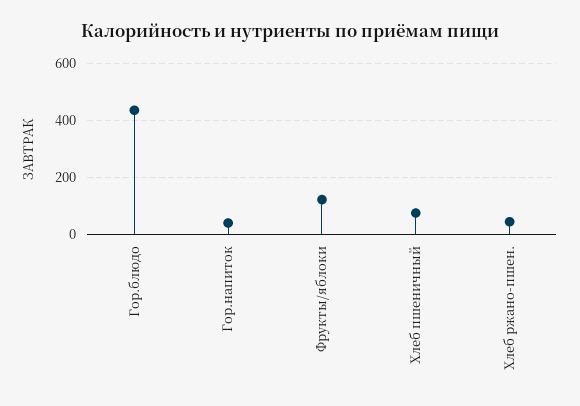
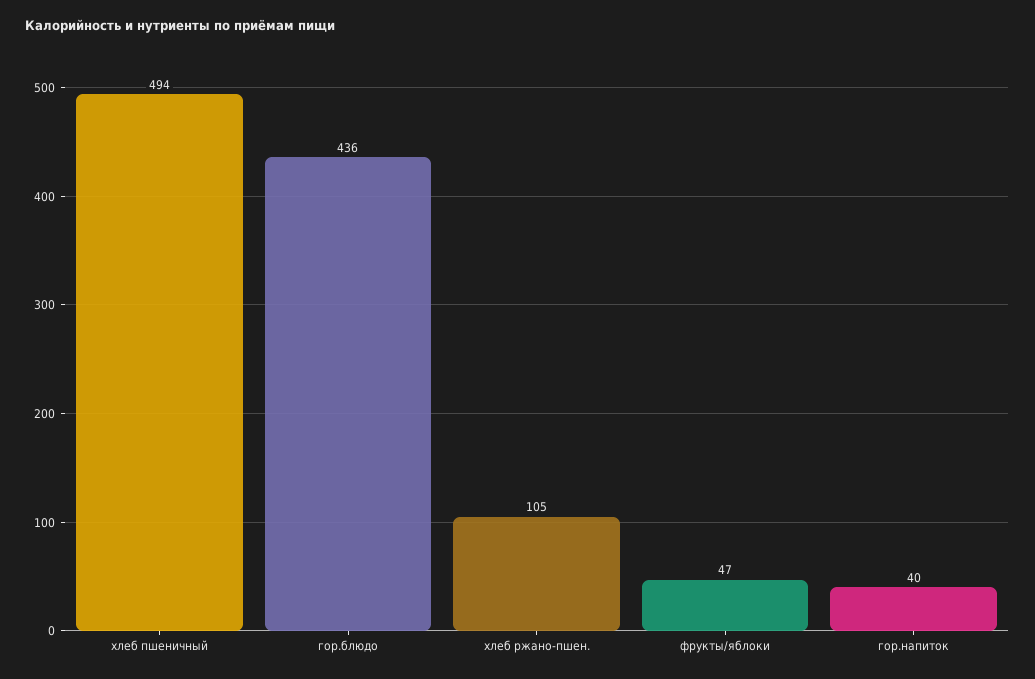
Фрукты/яблоки: 125 -> 47
Хлеб пшеничный: 75 -> 494
Хлеб ржано-пшен.: 50 -> 105

